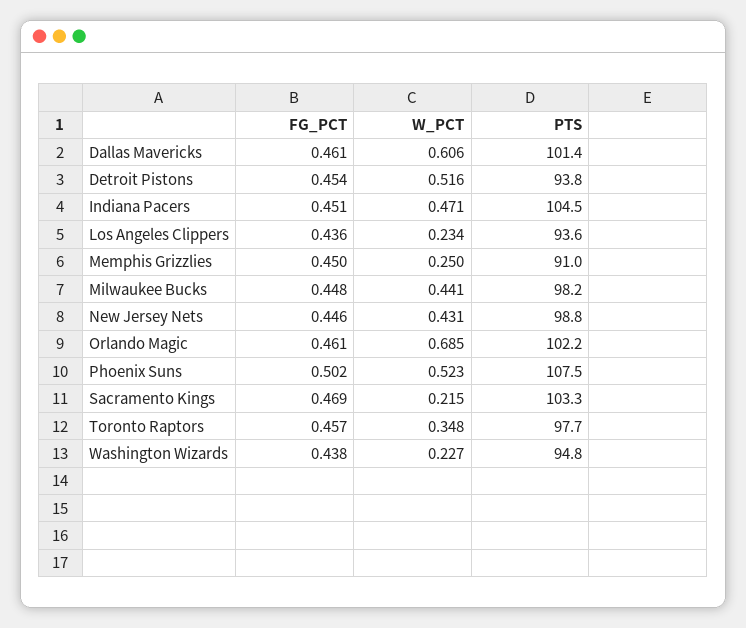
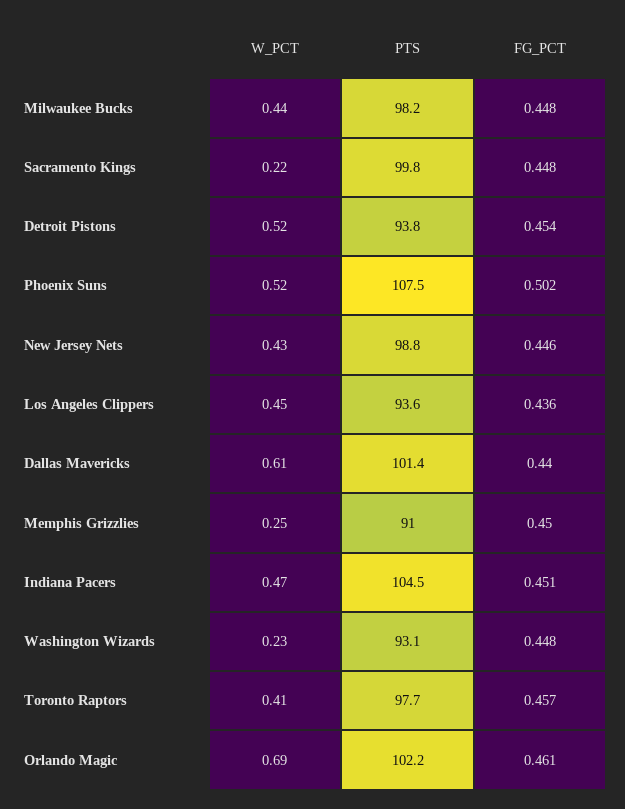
FG_PCT, Dallas Mavericks: 0.461 -> 0.44
W_PCT, Los Angeles Clippers: 0.234 -> 0.45
FG_PCT, Sacramento Kings: 0.469 -> 0.448
PTS, Sacramento Kings: 103.3 -> 99.8
W_PCT, Toronto Raptors: 0.348 -> 0.41
FG_PCT, Washington Wizards: 0.438 -> 0.448
PTS, Washington Wizards: 94.8 -> 93.1

